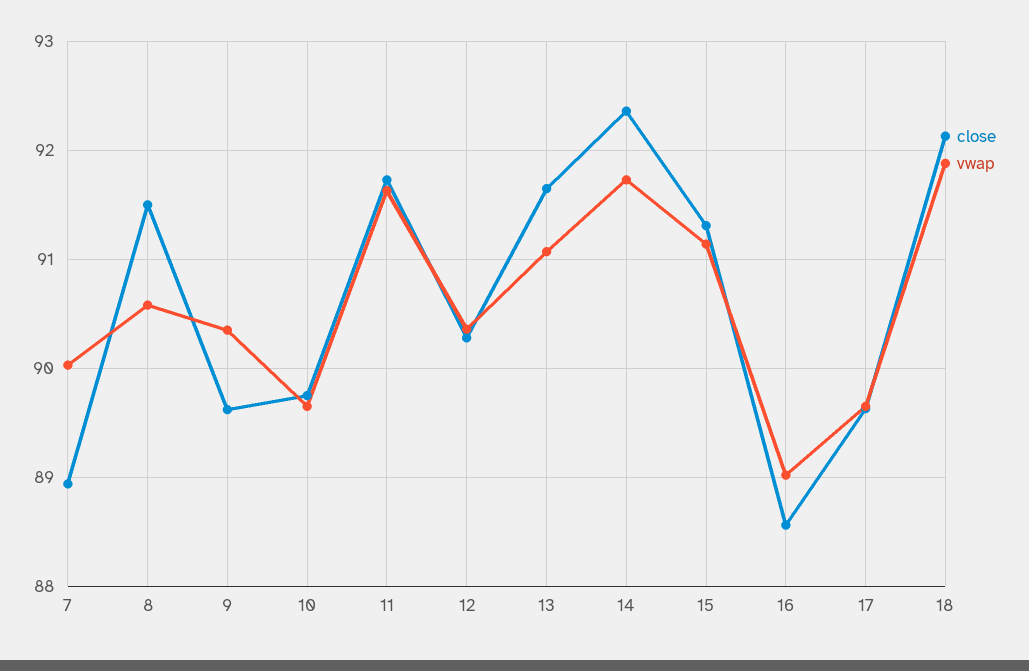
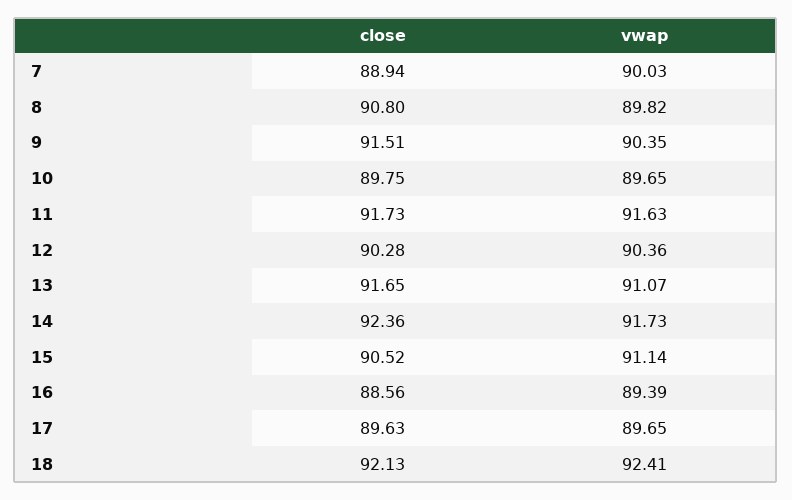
close, 8: 91.5 -> 90.8
vwap, 8: 90.6 -> 89.82
close, 9: 89.6 -> 91.51
close, 15: 91.3 -> 90.52
vwap, 16: 89 -> 89.39
vwap, 18: 91.9 -> 92.41

